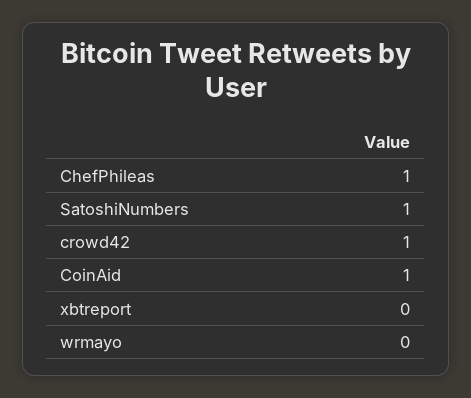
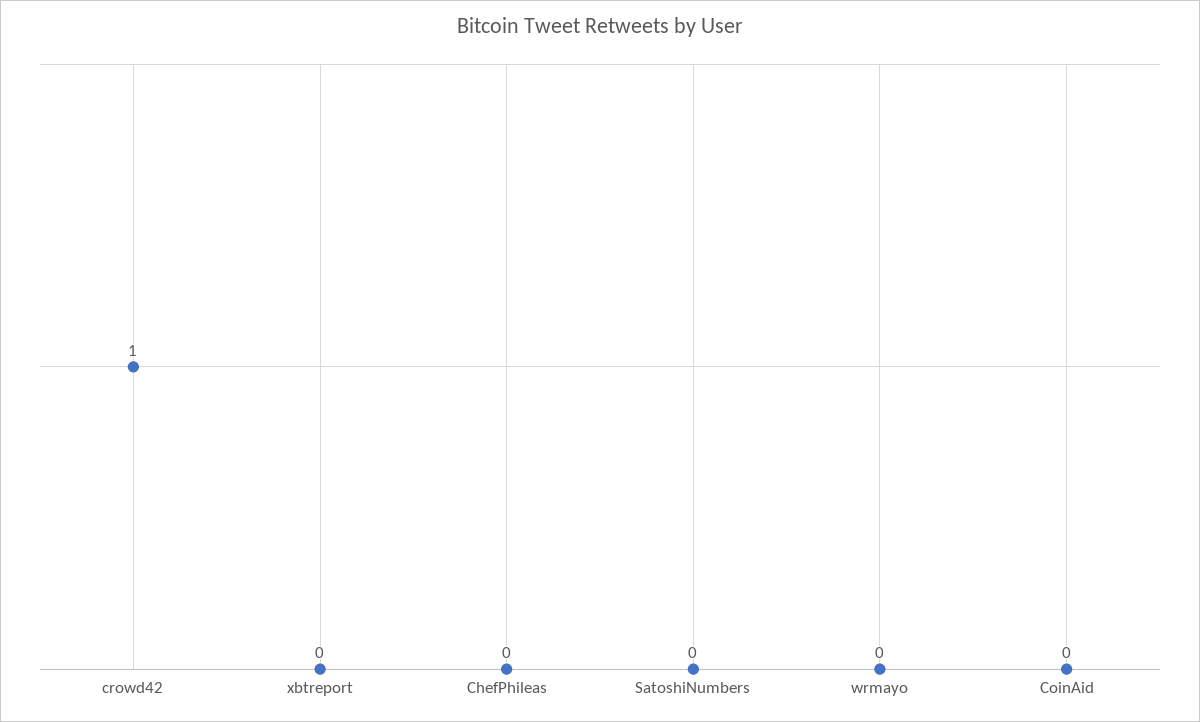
ChefPhileas: 1 -> 0
SatoshiNumbers: 1 -> 0
CoinAid: 1 -> 0

